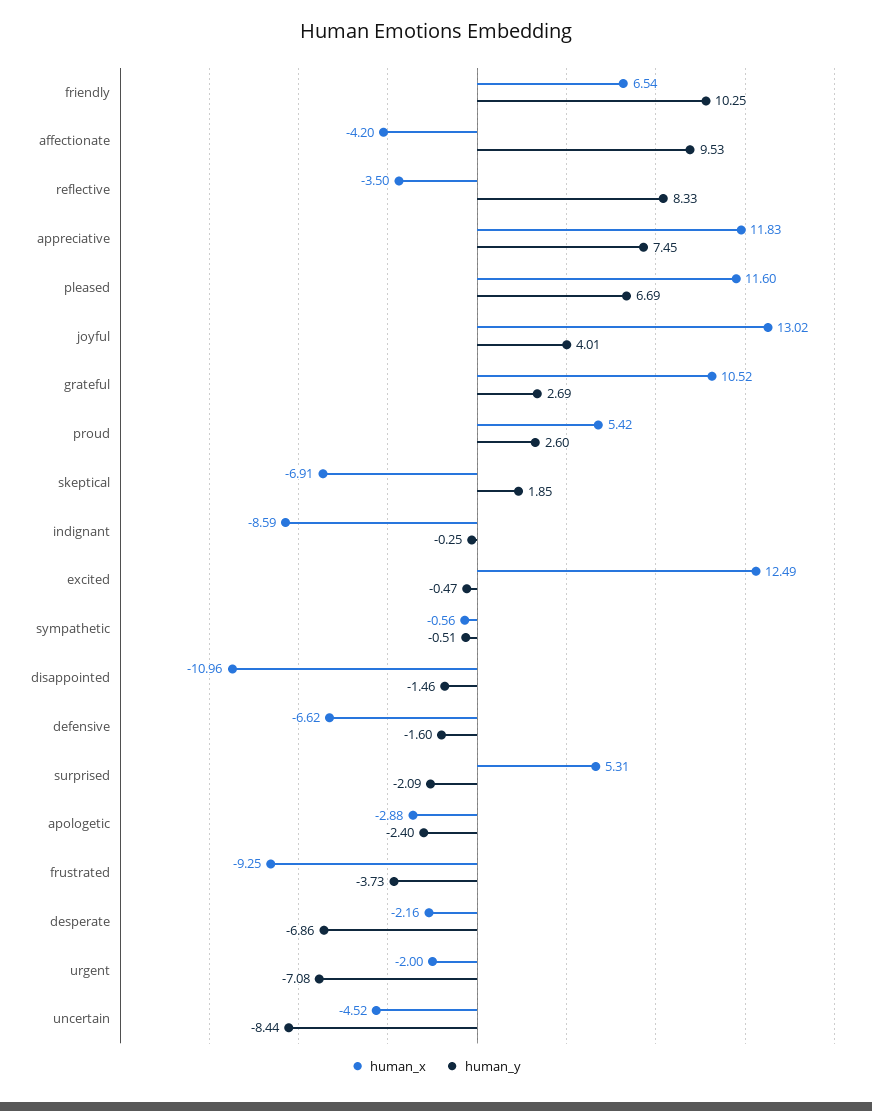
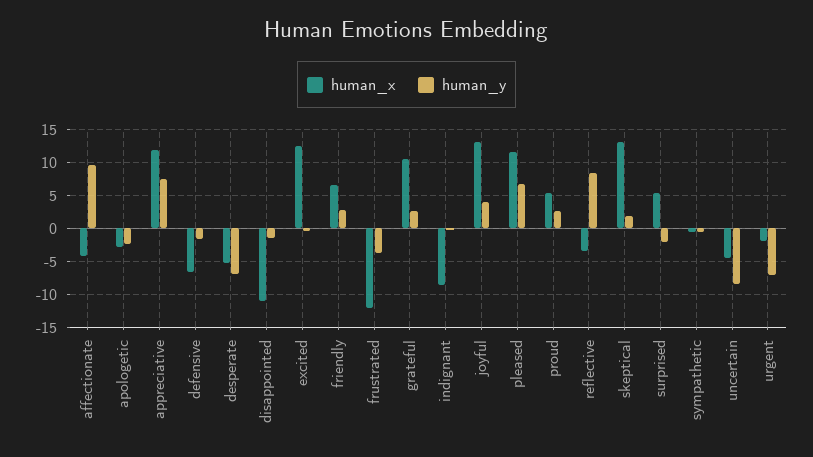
human_y, friendly: 10.25 -> 3
human_x, skeptical: -6.91 -> 13
human_x, frustrated: -9.25 -> -12
human_x, desperate: -2.16 -> -5

